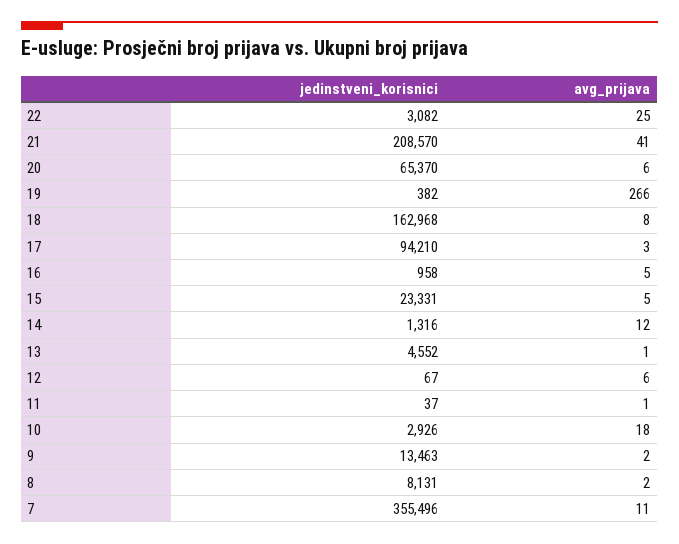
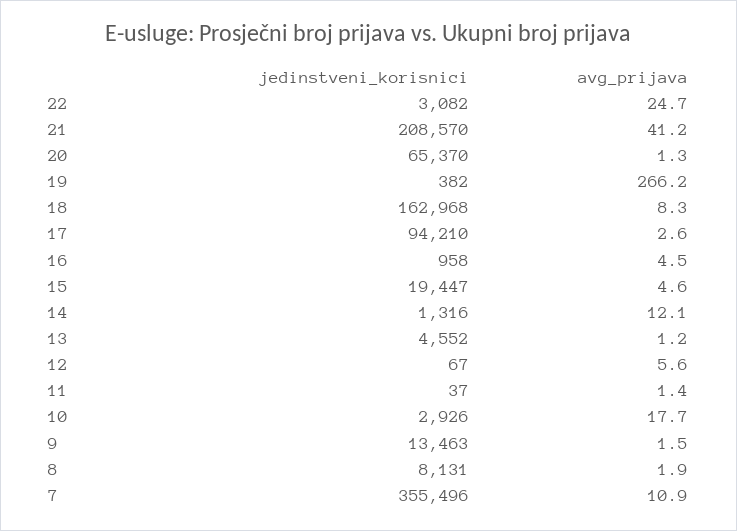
avg_prijava, 20: 6 -> 1.3
jedinstveni_korisnici, 15: 23331 -> 19447

